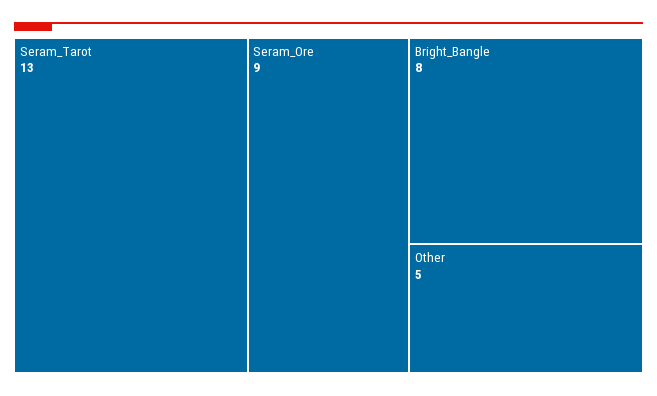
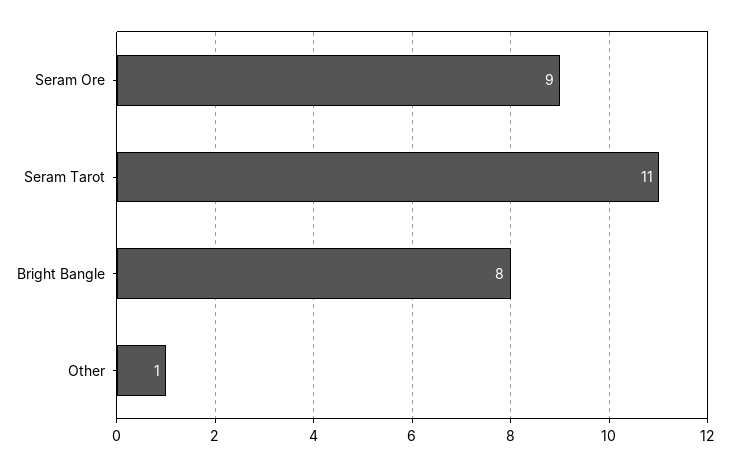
Seram_Tarot: 13 -> 11
Other: 5 -> 1

